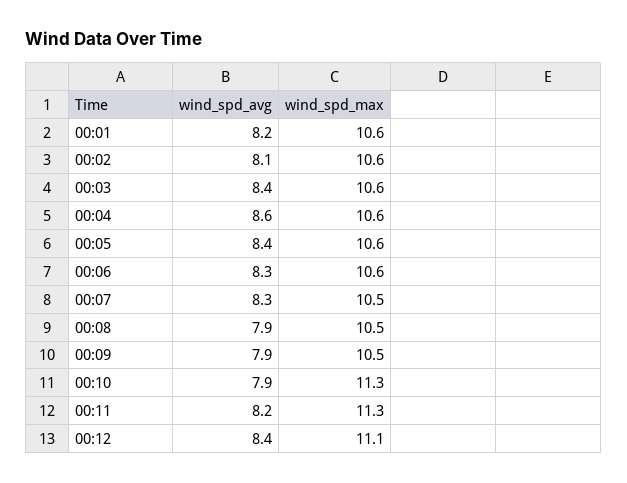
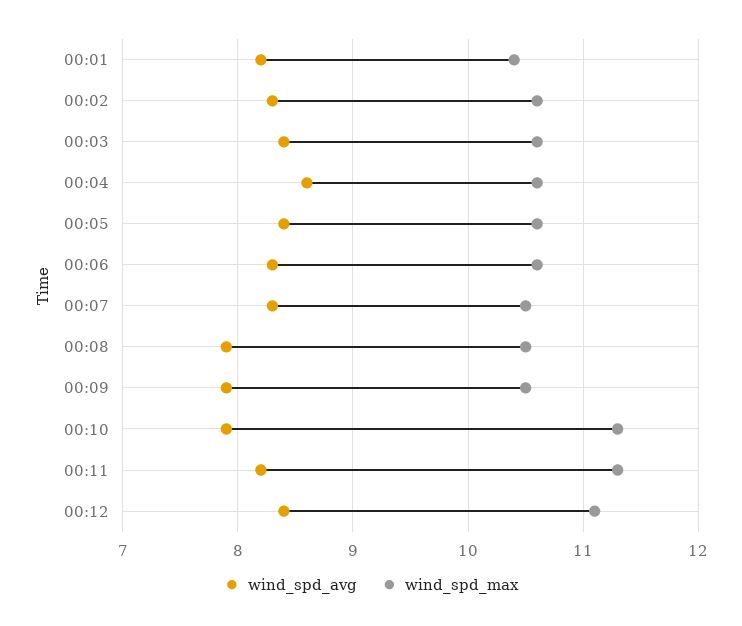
wind_spd_max, 00:01: 10.6 -> 10.4
wind_spd_avg, 00:02: 8.1 -> 8.3

